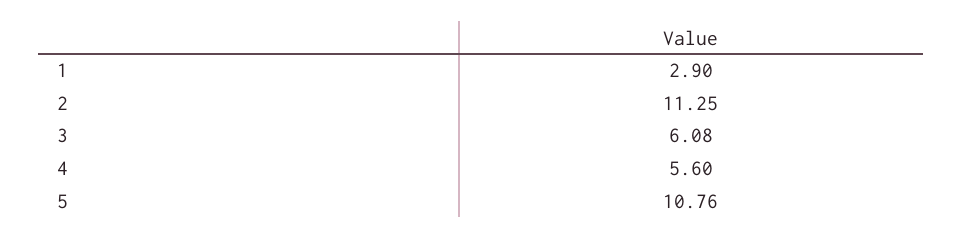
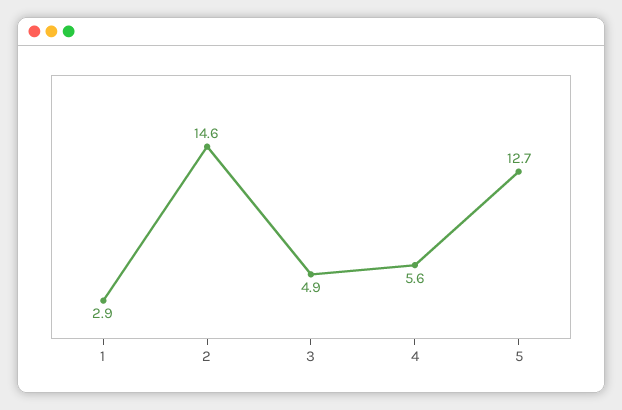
2: 11.25 -> 14.6
3: 6.08 -> 4.9
5: 10.76 -> 12.7

